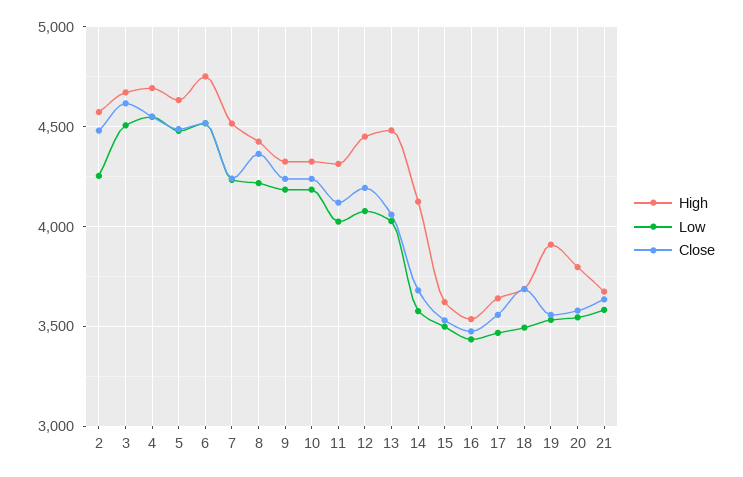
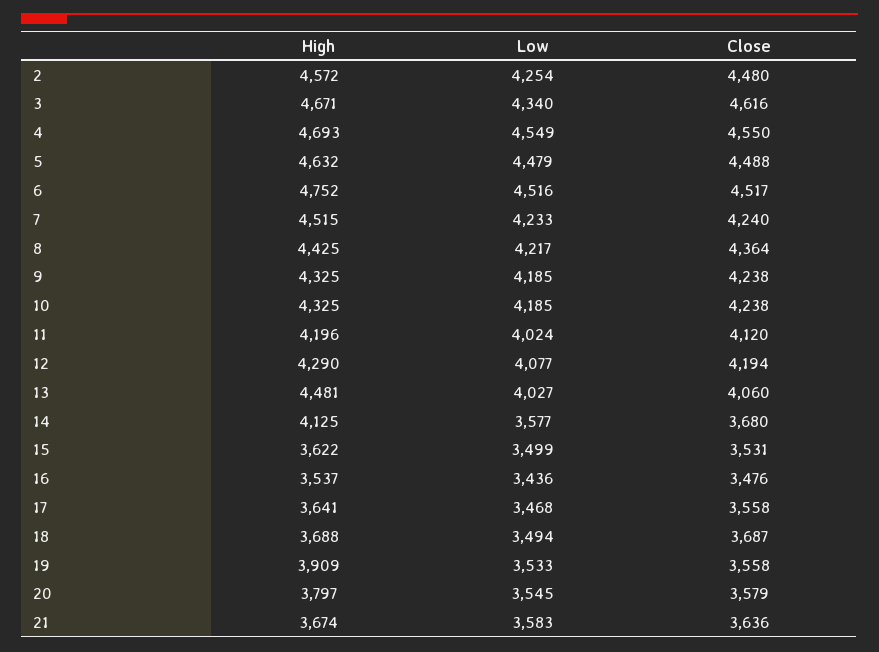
Low, 3: 4500 -> 4340
High, 11: 4300 -> 4196
High, 12: 4450 -> 4290

